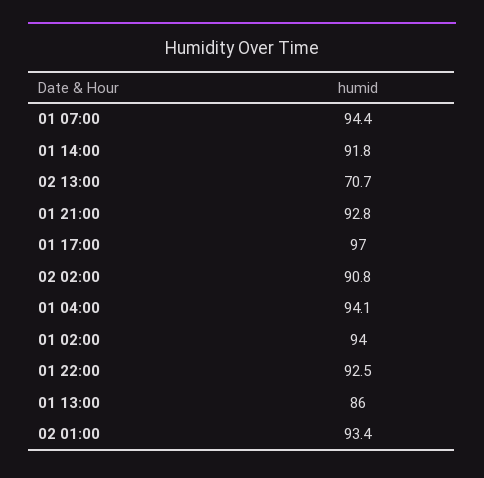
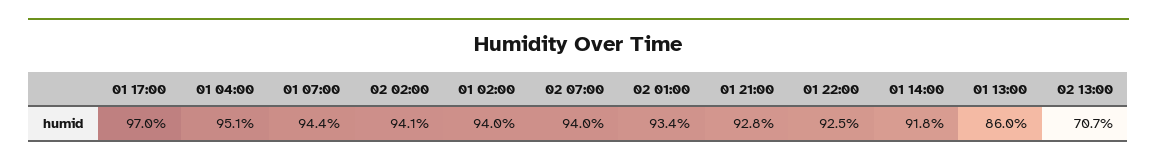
02 02:00: 90.8 -> 94.1
01 04:00: 94.1 -> 95.1
02 07:00: none -> 94

